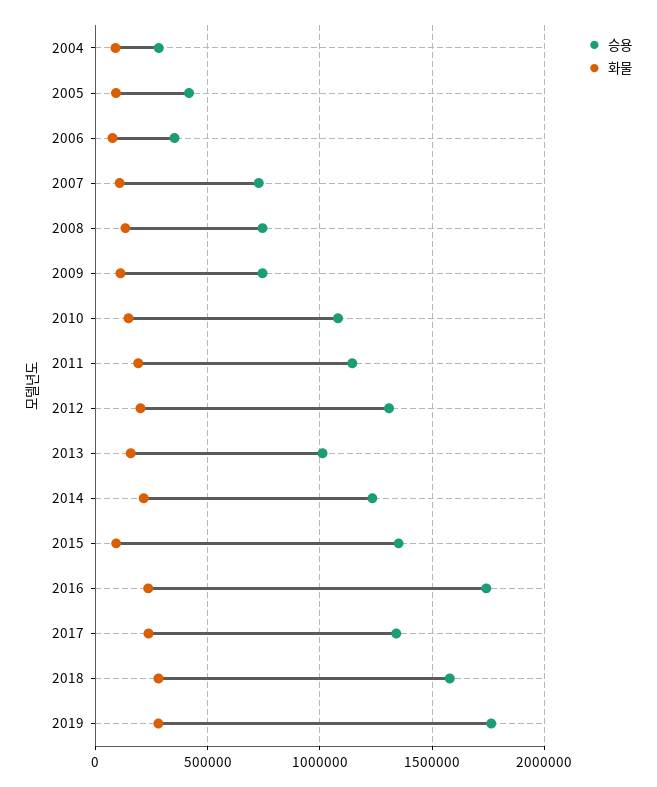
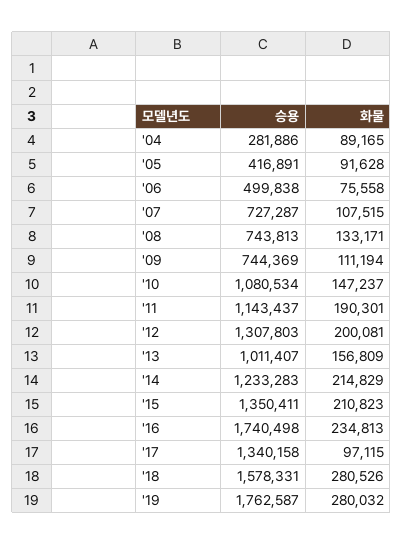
승용, 2006: 350000 -> 499838
화물, 2015: 100000 -> 210823
화물, 2017: 250000 -> 97115

